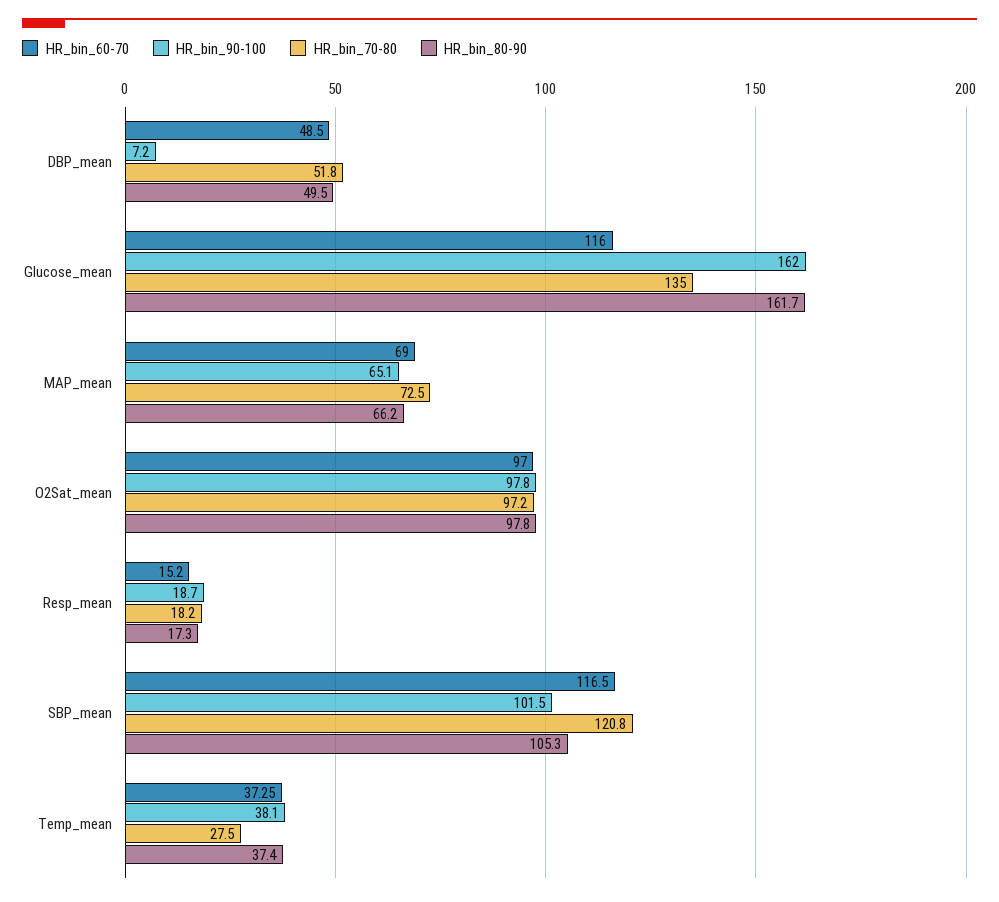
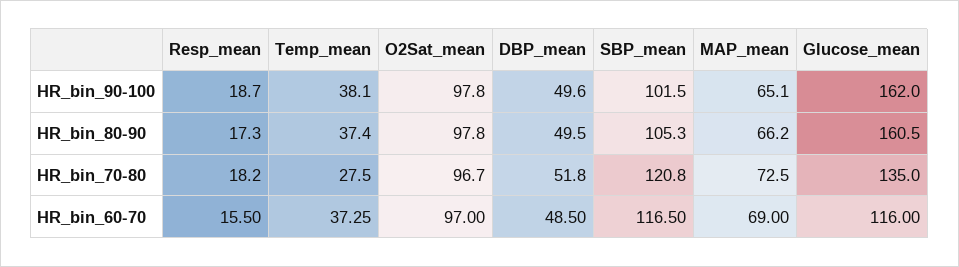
HR_bin_90-100, DBP_mean: 7.2 -> 49.6
HR_bin_80-90, Glucose_mean: 161.7 -> 160.5
HR_bin_70-80, O2Sat_mean: 97.2 -> 96.7
HR_bin_60-70, Resp_mean: 15.2 -> 15.5

